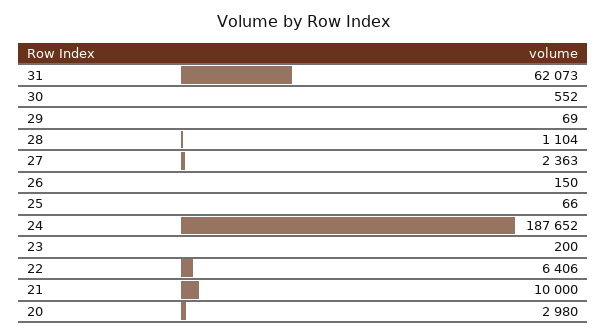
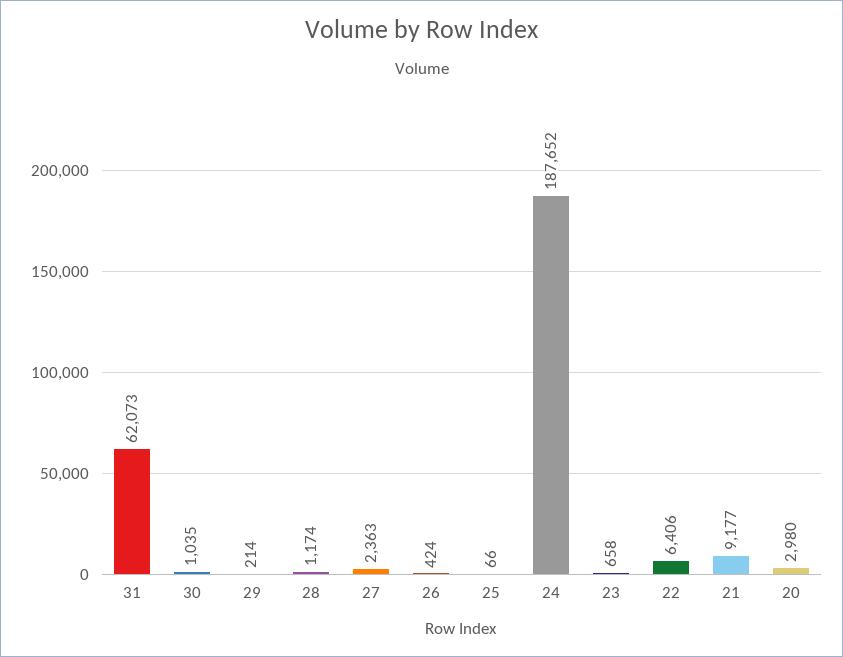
30: 552 -> 1035
29: 69 -> 214
28: 1104 -> 1174
26: 150 -> 424
23: 200 -> 658
21: 10000 -> 9177

